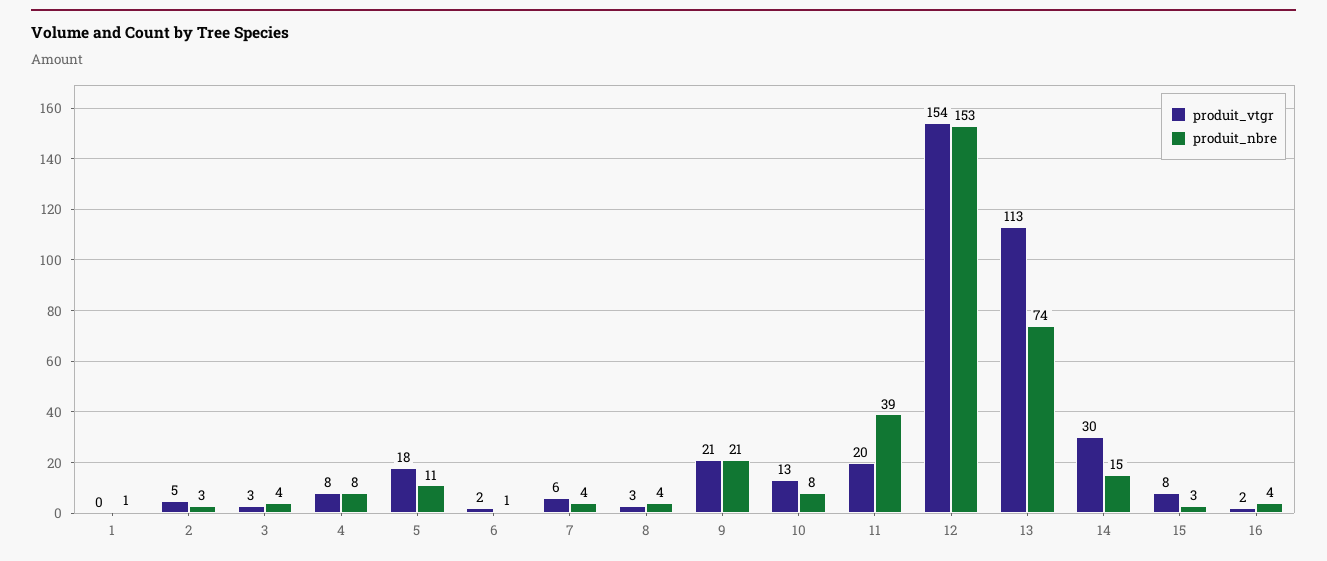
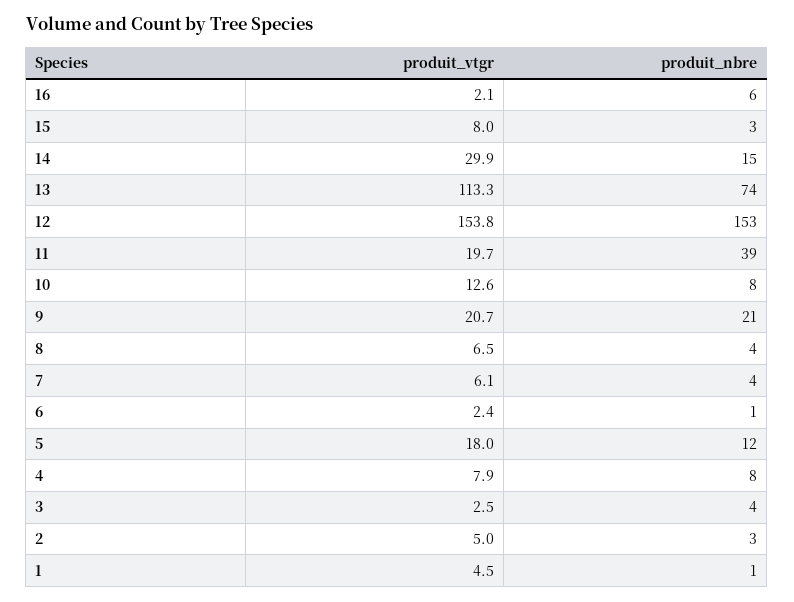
produit_vtgr, 1: 0 -> 4.5
produit_nbre, 5: 11 -> 12
produit_vtgr, 8: 3 -> 6.5
produit_nbre, 16: 4 -> 6

